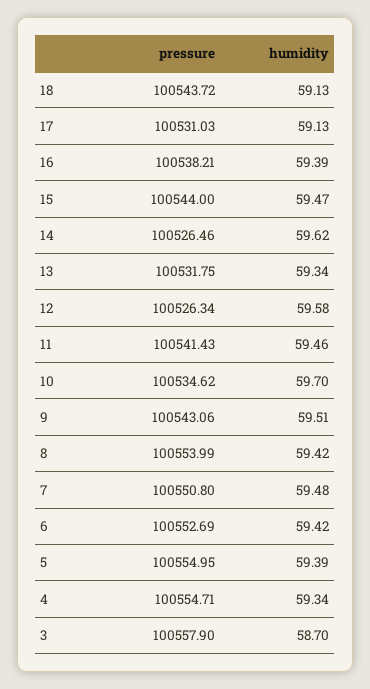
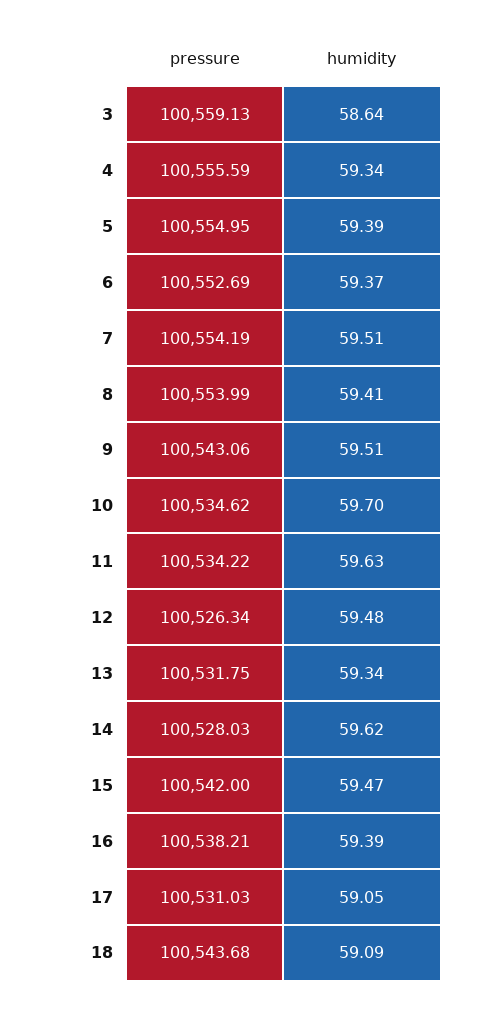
pressure, 18: 100543.72 -> 100543.68
humidity, 18: 59.13 -> 59.09
humidity, 17: 59.13 -> 59.05
pressure, 15: 100544 -> 100542
pressure, 14: 100526.46 -> 100528.03
humidity, 12: 59.58 -> 59.48
pressure, 11: 100541.43 -> 100534.22
humidity, 11: 59.46 -> 59.63
humidity, 8: 59.42 -> 59.41
pressure, 7: 100550.8 -> 100554.19
humidity, 7: 59.48 -> 59.51
humidity, 6: 59.42 -> 59.37
pressure, 4: 100554.71 -> 100555.59
pressure, 3: 100557.9 -> 100559.13
humidity, 3: 58.7 -> 58.64

